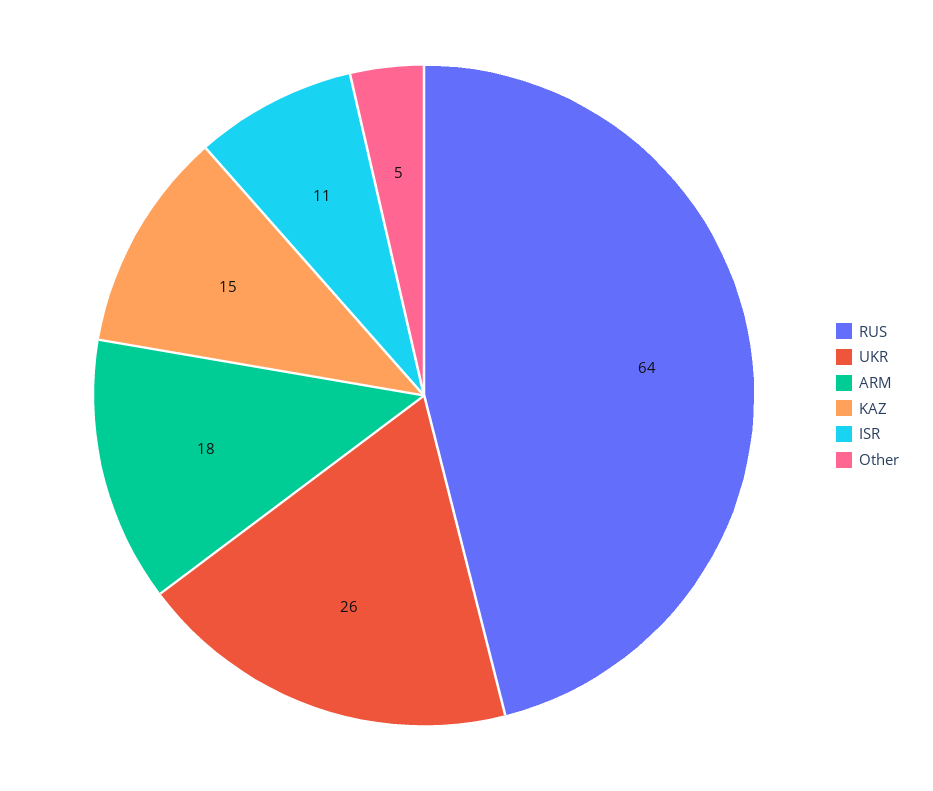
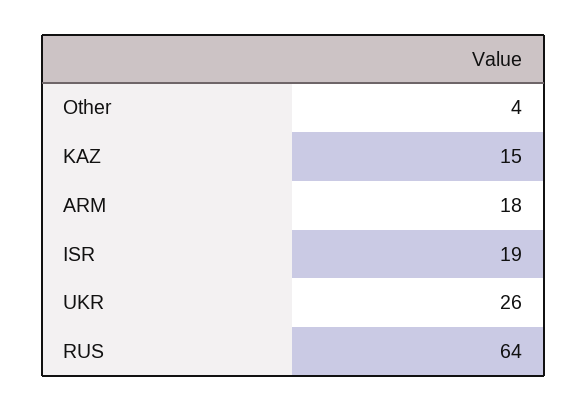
ISR: 11 -> 19
Other: 5 -> 4

